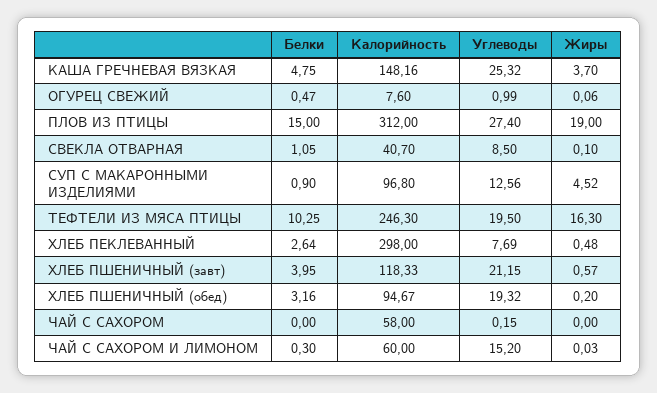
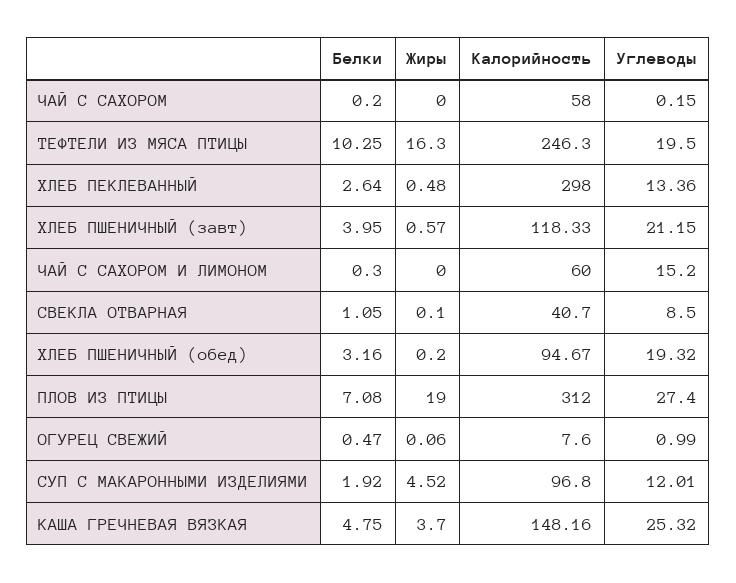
Белки, ПЛОВ ИЗ ПТИЦЫ: 15 -> 7.08
Белки, СУП С МАКАРОННЫМИ ИЗДЕЛИЯМИ: 0.9 -> 1.92
Углеводы, СУП С МАКАРОННЫМИ ИЗДЕЛИЯМИ: 12.56 -> 12.01
Углеводы, ХЛЕБ ПЕКЛЕВАННЫЙ: 7.69 -> 13.36
Белки, ЧАЙ С САХОРОМ: 0 -> 0.2
Жиры, ЧАЙ С САХОРОМ И ЛИМОНОМ: 0.03 -> 0

